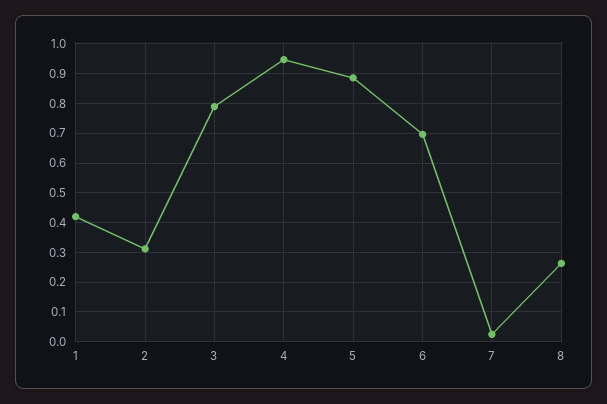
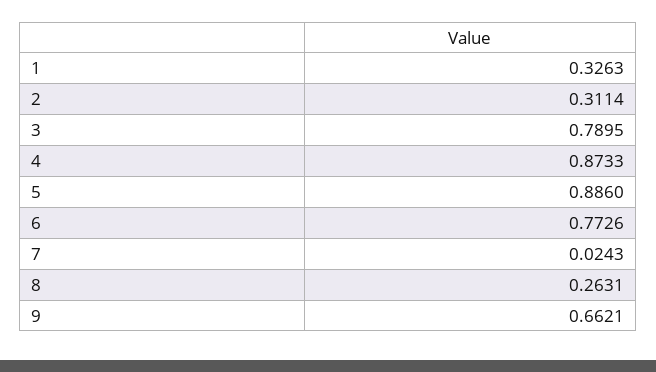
1: 0.425 -> 0.3263
4: 0.95 -> 0.8733
6: 0.7 -> 0.7726
9: none -> 0.6621

